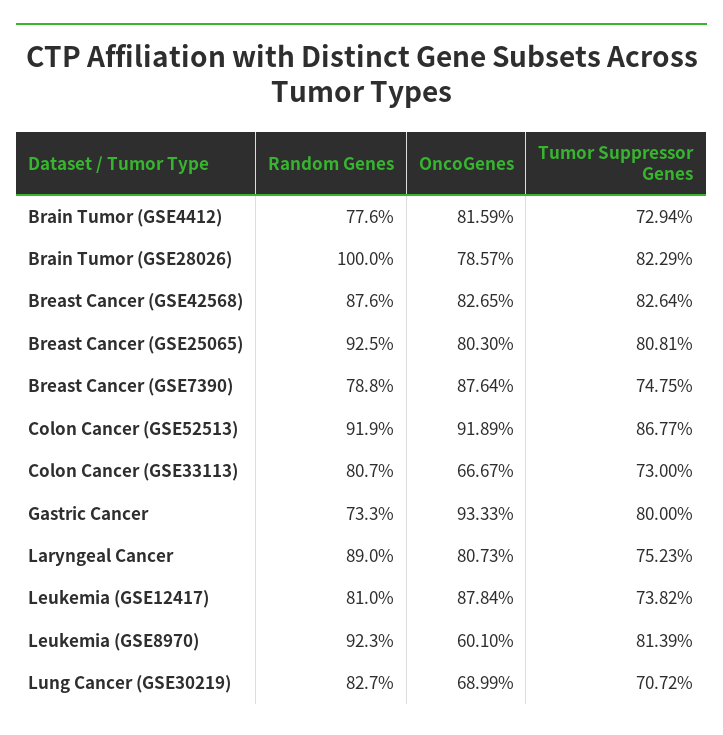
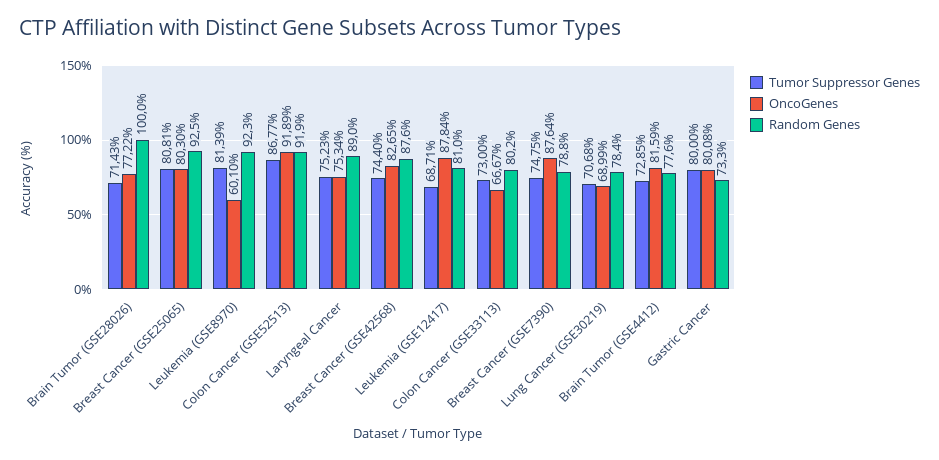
Tumor Suppressor Genes, Brain Tumor (GSE4412): 72.94 -> 72.85
OncoGenes, Brain Tumor (GSE28026): 78.57 -> 77.22
Tumor Suppressor Genes, Brain Tumor (GSE28026): 82.29 -> 71.43
Tumor Suppressor Genes, Breast Cancer (GSE42568): 82.64 -> 74.4
Random Genes, Colon Cancer (GSE33113): 80.7 -> 80.2
OncoGenes, Gastric Cancer: 93.33 -> 80.08
OncoGenes, Laryngeal Cancer: 80.73 -> 75.34
Tumor Suppressor Genes, Leukemia (GSE12417): 73.82 -> 68.71
Random Genes, Lung Cancer (GSE30219): 82.7 -> 78.4
Tumor Suppressor Genes, Lung Cancer (GSE30219): 70.72 -> 70.68

